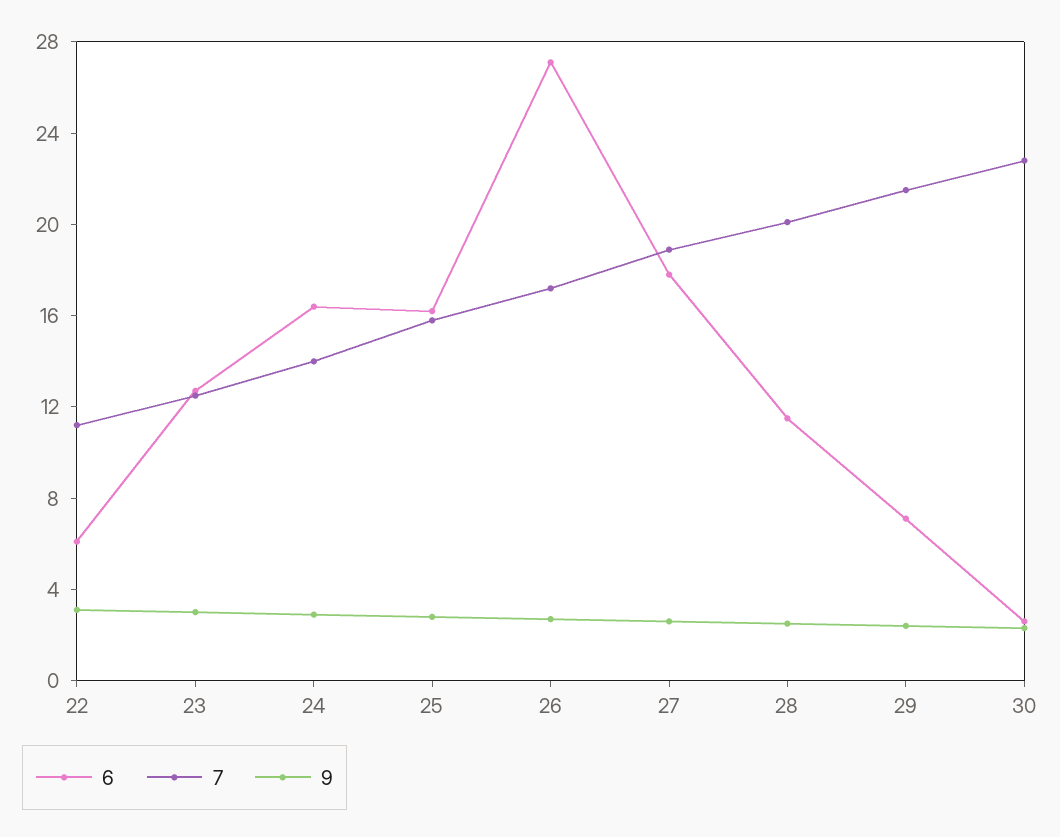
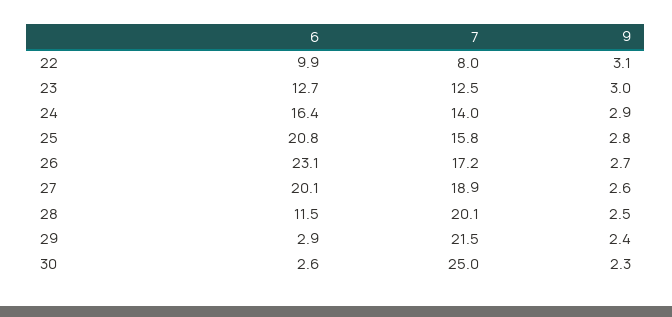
6, 22: 6 -> 9.9
7, 22: 11 -> 8
6, 25: 16 -> 20.8
6, 26: 27 -> 23.1
6, 27: 18 -> 20.1
6, 29: 7 -> 2.9
7, 30: 23 -> 25

